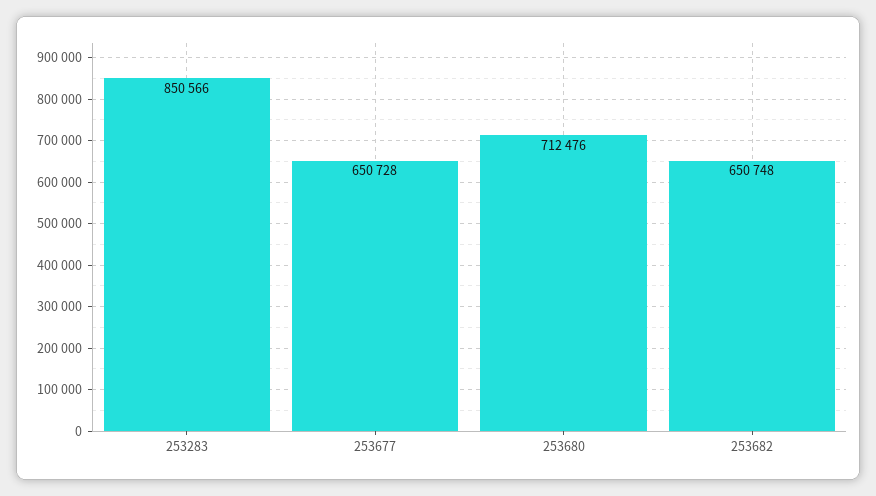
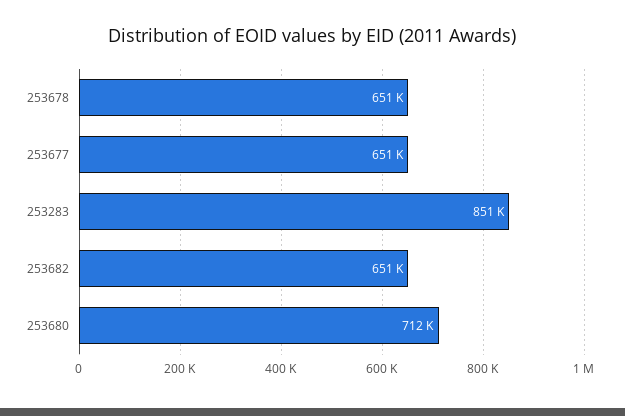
253678: none -> 651000

